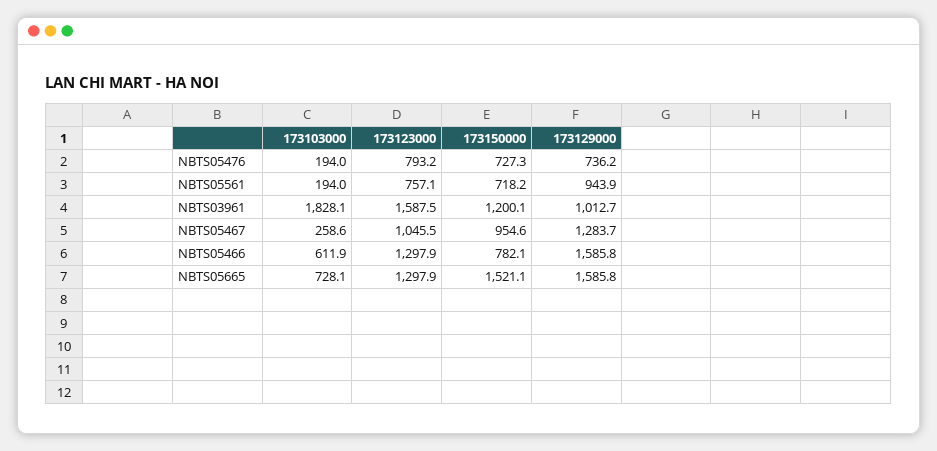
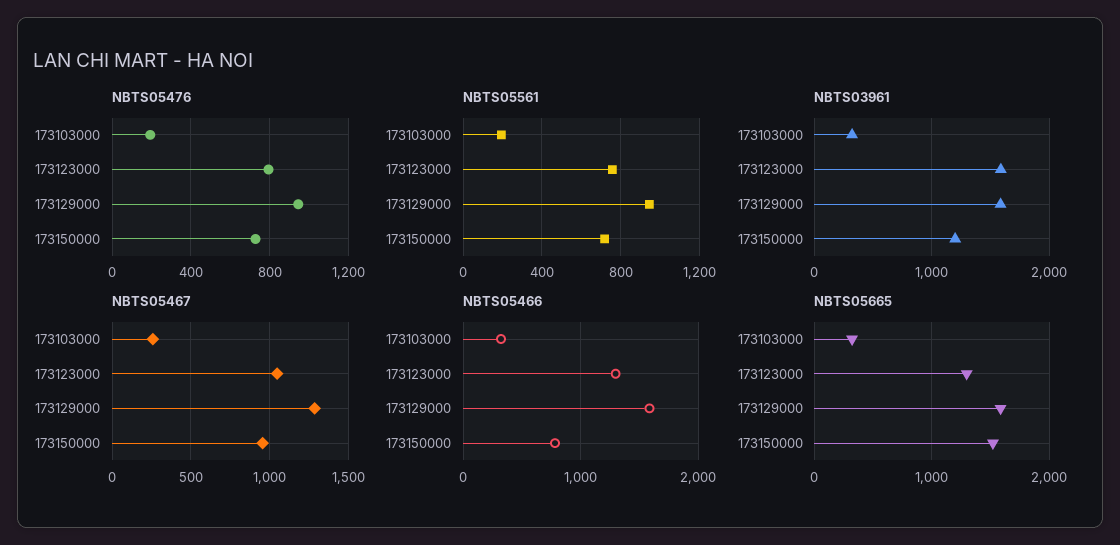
NBTS05476, 173129000: 736.2 -> 950
NBTS03961, 173103000: 1828.1 -> 300
NBTS03961, 173129000: 1012.7 -> 1600
NBTS05466, 173103000: 611.9 -> 300
NBTS05665, 173103000: 728.1 -> 300

